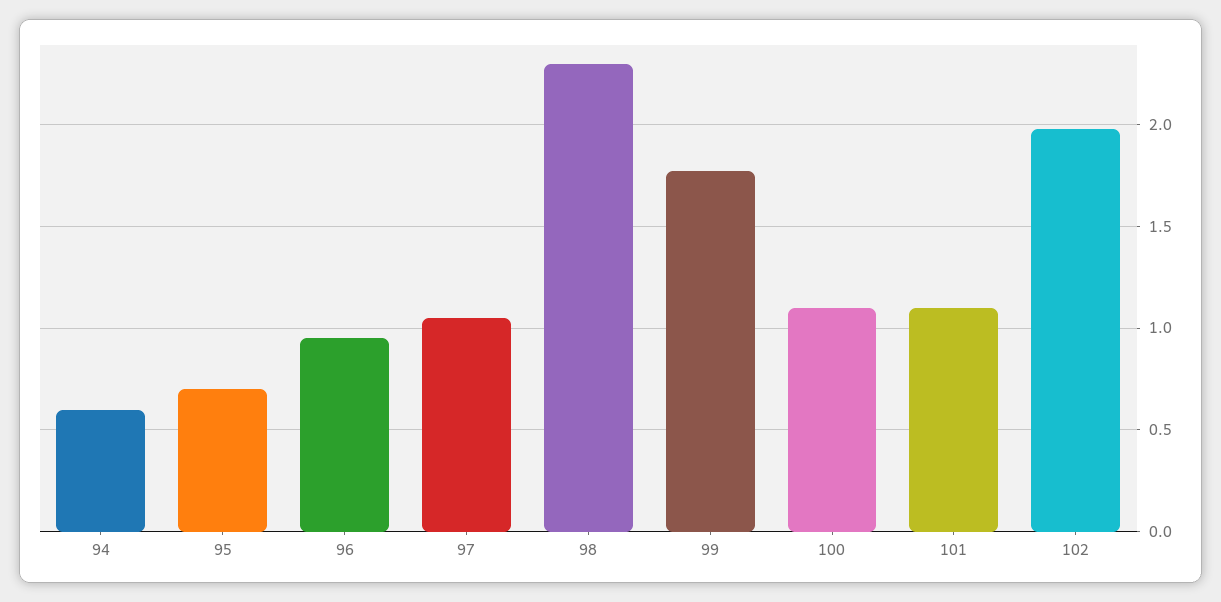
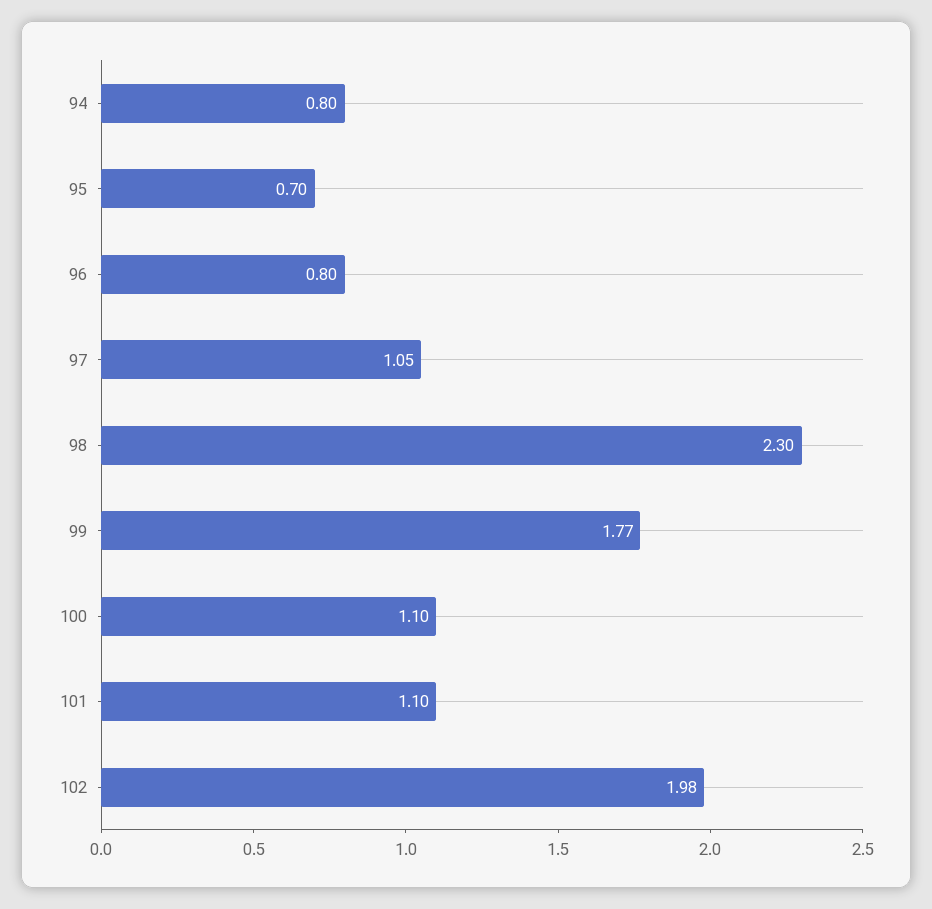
94: 0.6 -> 0.8
96: 0.95 -> 0.8

